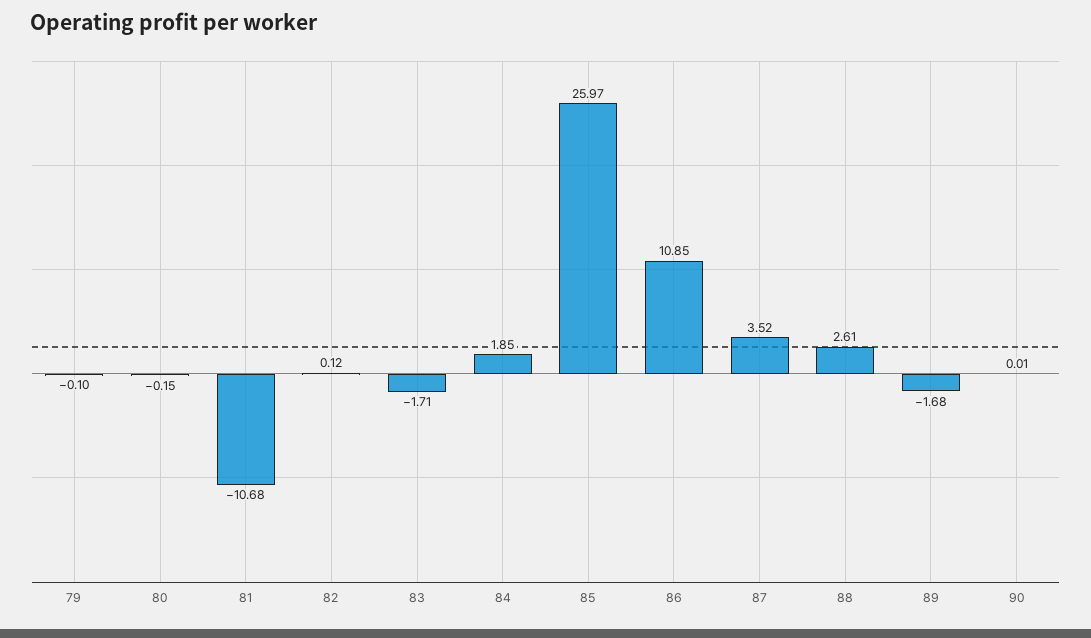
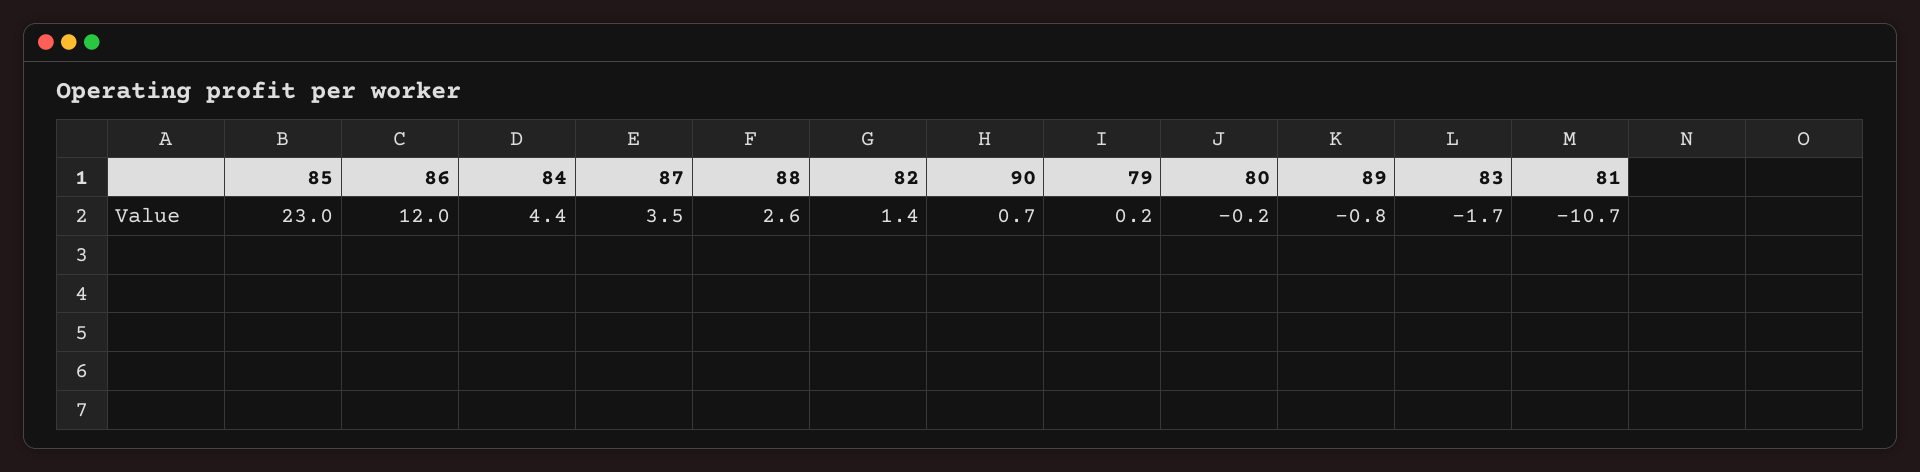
79: -0.1 -> 0.2
82: 0.12 -> 1.4
84: 1.85 -> 4.4
85: 25.97 -> 23
86: 10.85 -> 12
89: -1.68 -> -0.8
90: 0.01 -> 0.7

